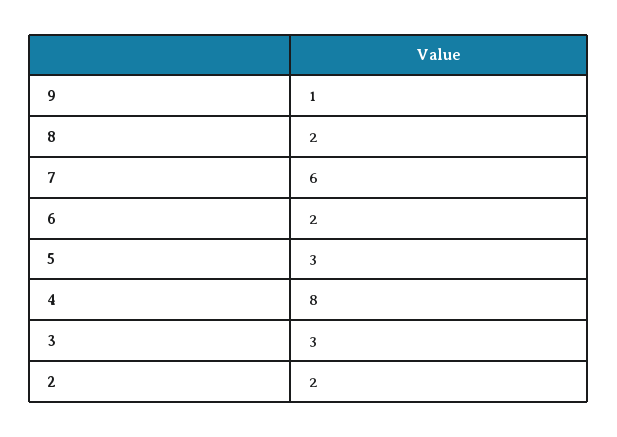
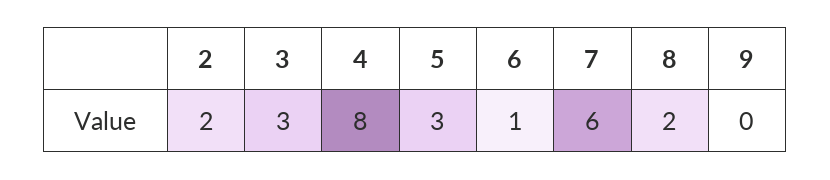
9: 1 -> 0
6: 2 -> 1

